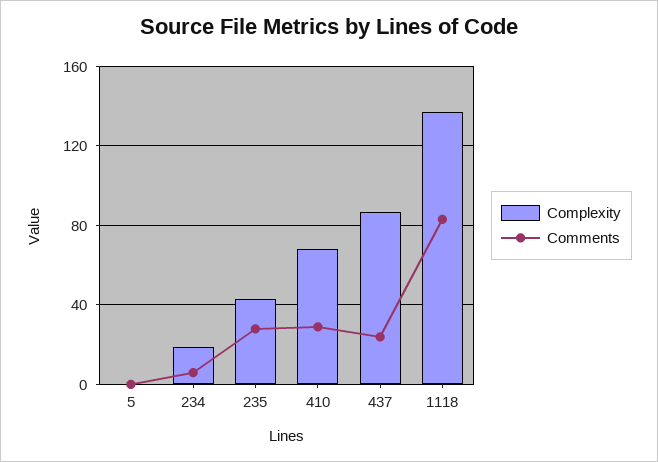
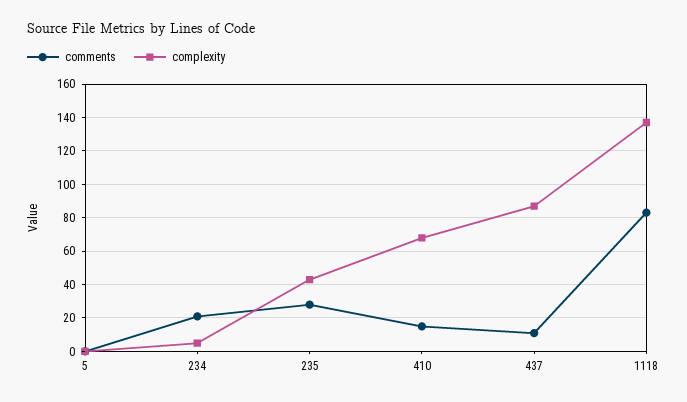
Complexity, 234: 20 -> 5
Comments, 234: 5 -> 20
Comments, 410: 30 -> 15
Comments, 437: 25 -> 10

